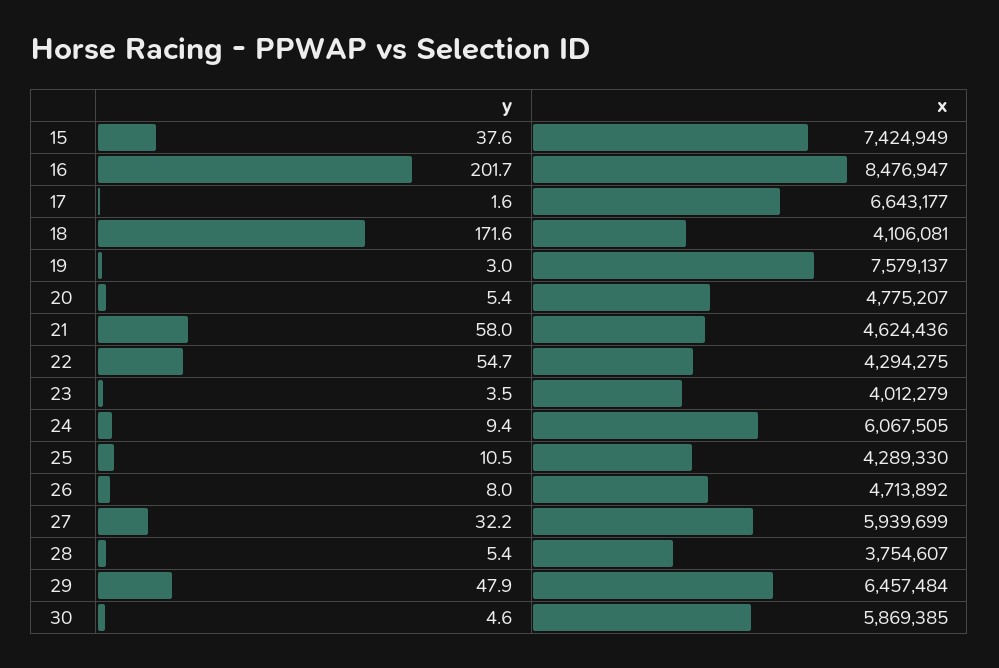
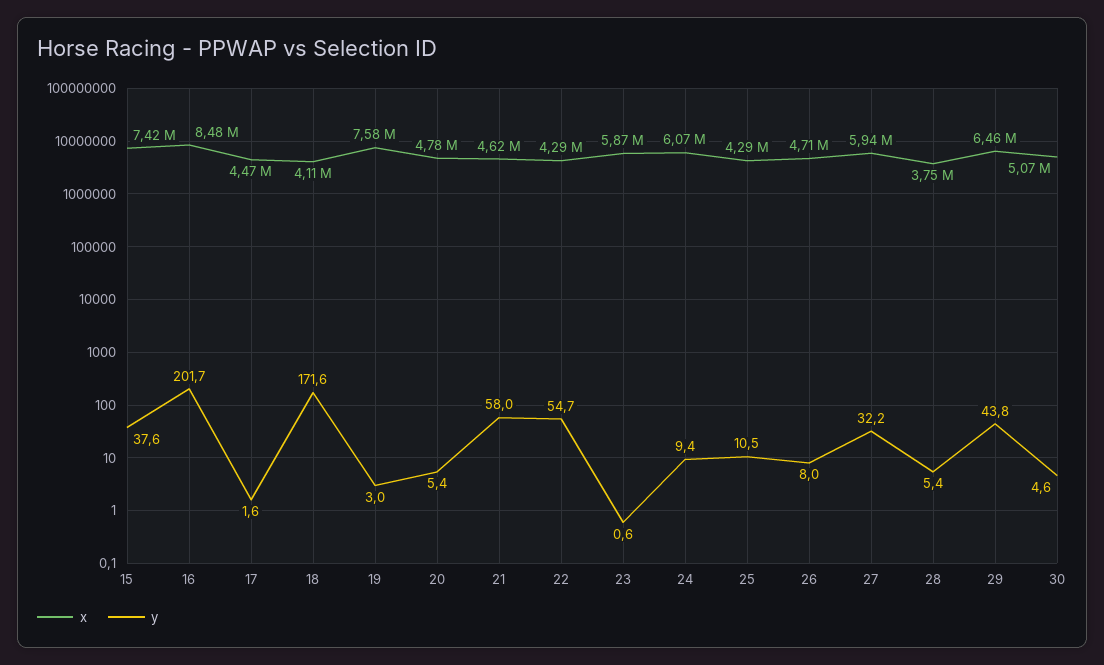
x, 17: 6643177 -> 4470000
y, 23: 3.5 -> 0.6
x, 23: 4012279 -> 5870000
y, 29: 47.9 -> 43.8
x, 30: 5869385 -> 5070000

